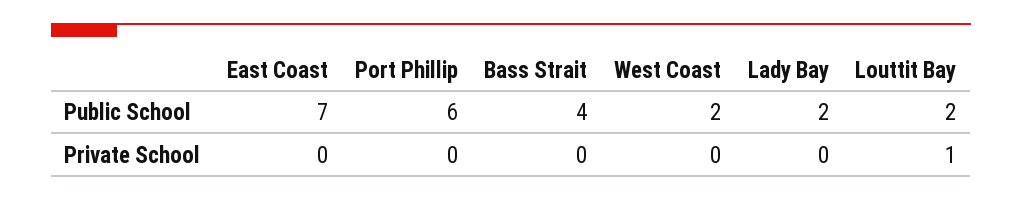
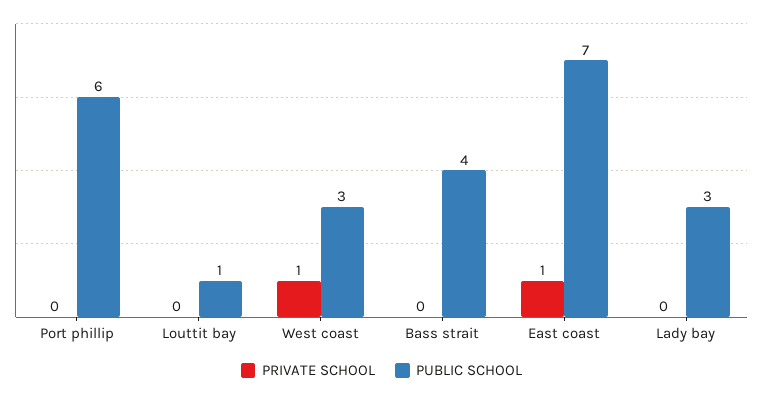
Public School, West Coast: 2 -> 3
Public School, Lady Bay: 2 -> 3
Public School, Louttit Bay: 2 -> 1
Private School, East Coast: 0 -> 1
Private School, West Coast: 0 -> 1
Private School, Louttit Bay: 1 -> 0

